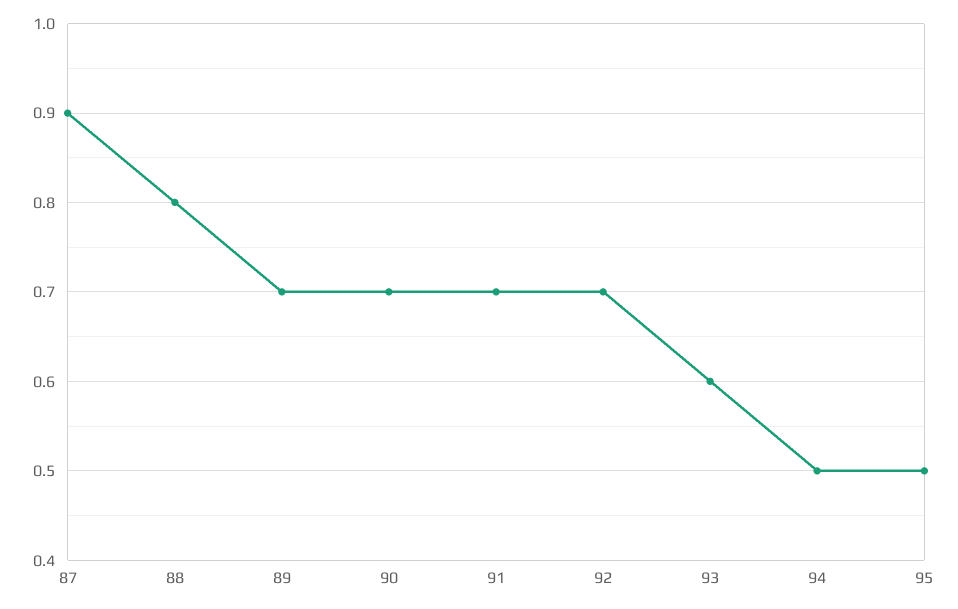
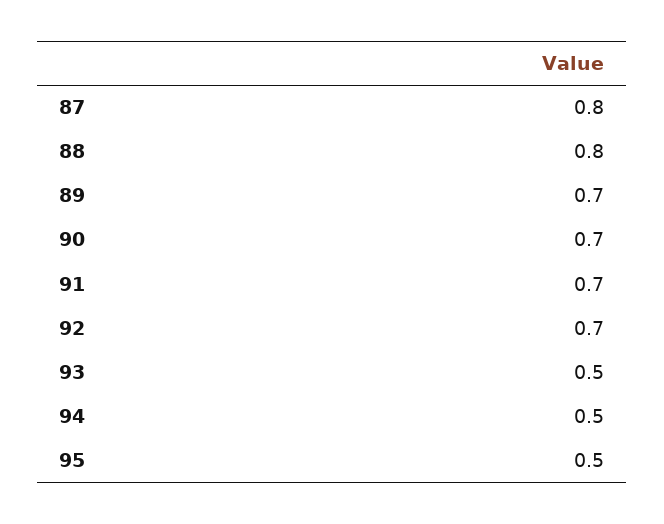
87: 0.9 -> 0.8
93: 0.6 -> 0.5

